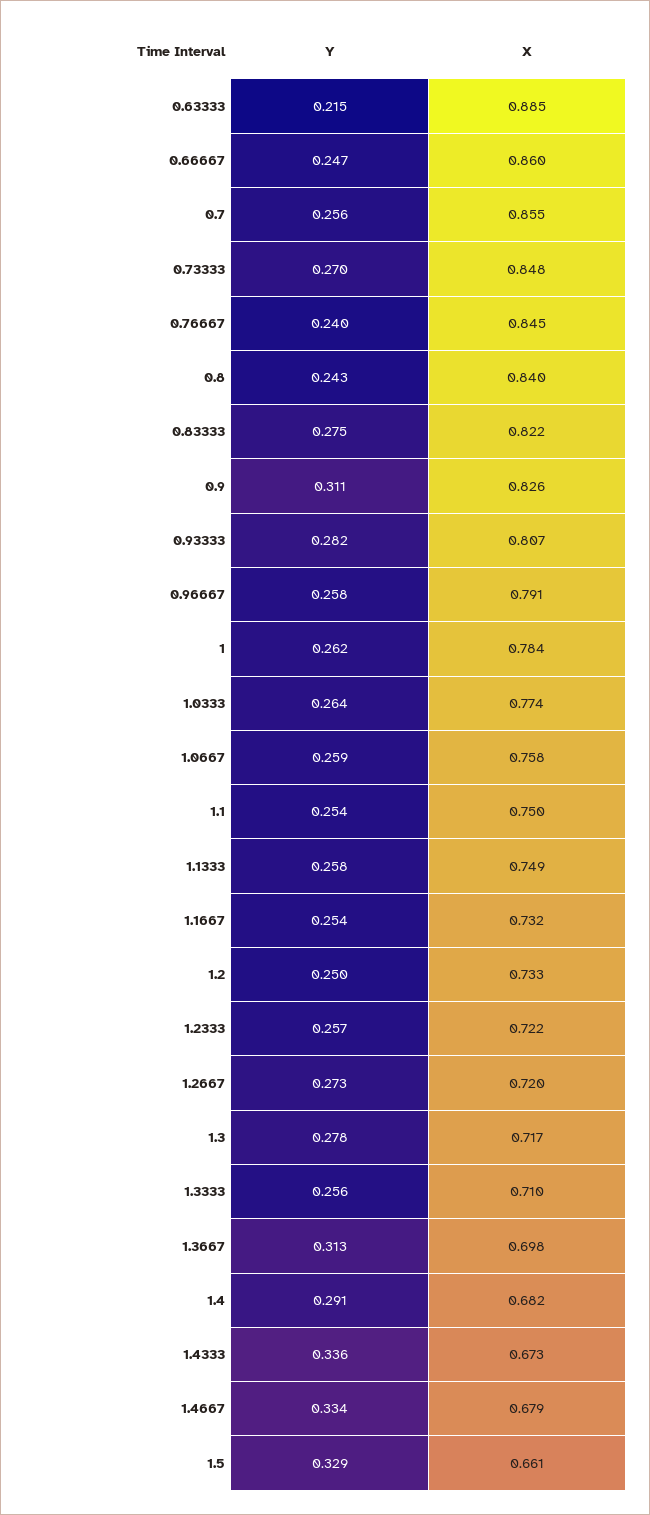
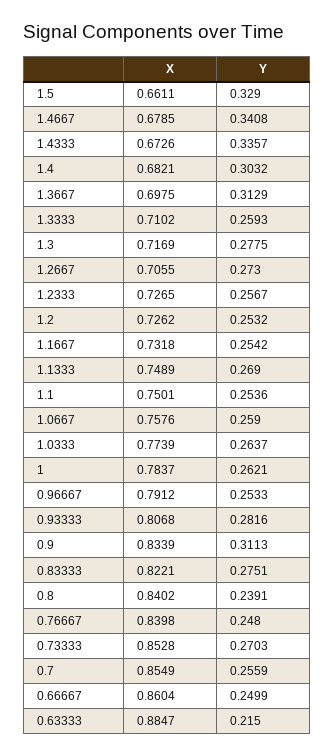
Y, 0.66667: 0.247 -> 0.2499
X, 0.73333: 0.848 -> 0.8528
Y, 0.76667: 0.24 -> 0.248
X, 0.76667: 0.845 -> 0.8398
Y, 0.8: 0.243 -> 0.2391
X, 0.9: 0.826 -> 0.8339
Y, 0.96667: 0.258 -> 0.2533
Y, 1.1333: 0.258 -> 0.269
Y, 1.2: 0.25 -> 0.2532
X, 1.2: 0.733 -> 0.7262
X, 1.2333: 0.722 -> 0.7265
X, 1.2667: 0.72 -> 0.7055
Y, 1.3333: 0.256 -> 0.2593
Y, 1.4: 0.291 -> 0.3032
Y, 1.4667: 0.334 -> 0.3408

